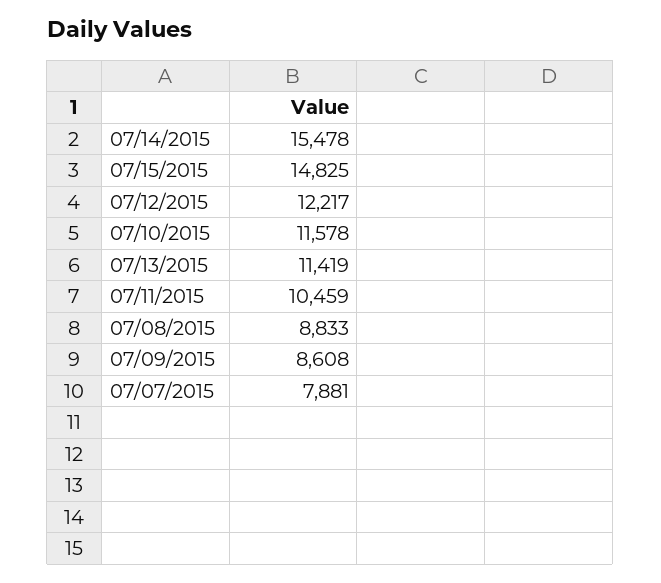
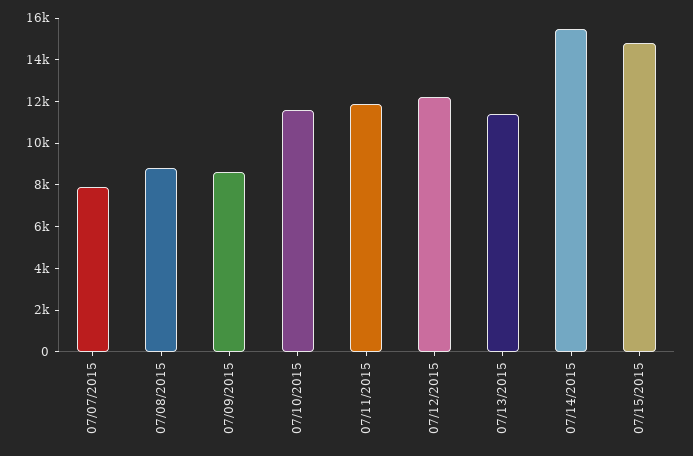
07/11/2015: 10459 -> 12000

